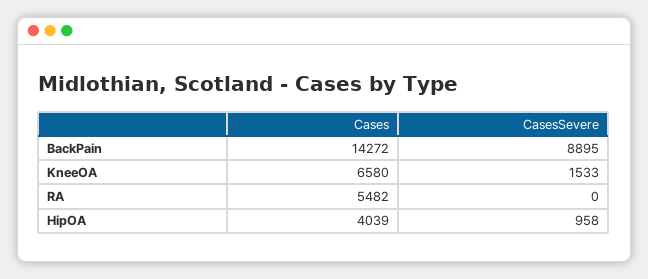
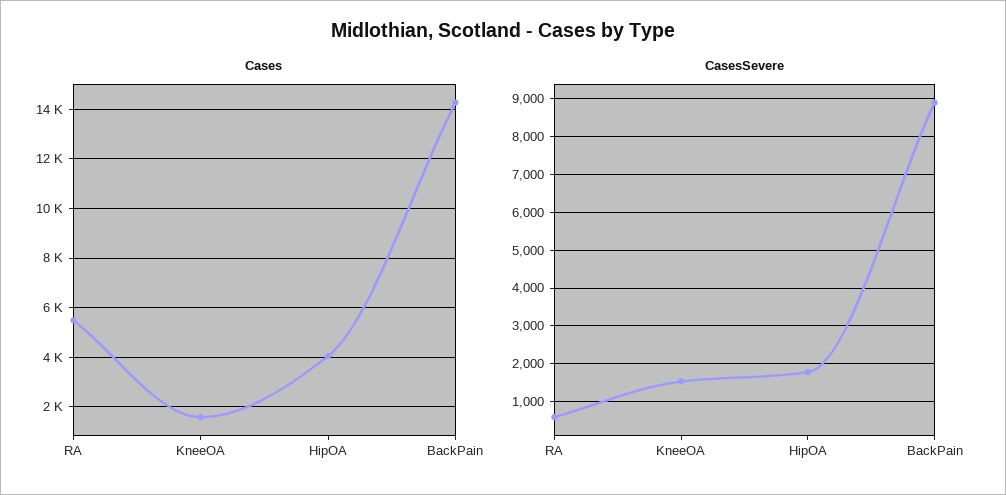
Cases, KneeOA: 6580 -> 1500
CasesSevere, RA: 0 -> 600
CasesSevere, HipOA: 958 -> 1800

